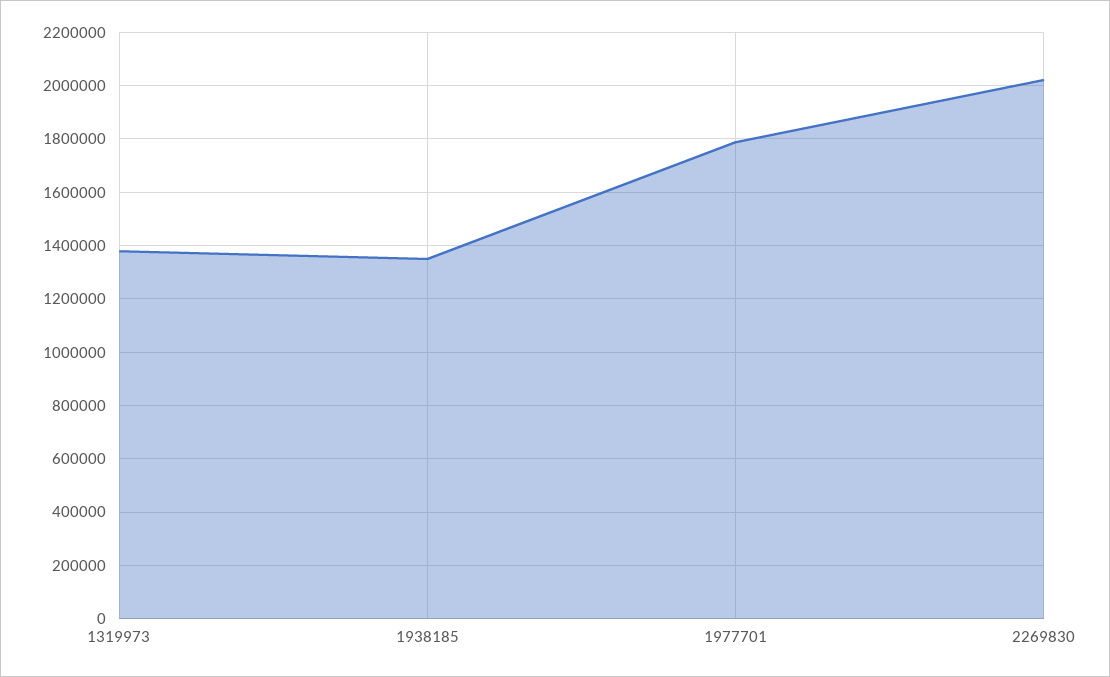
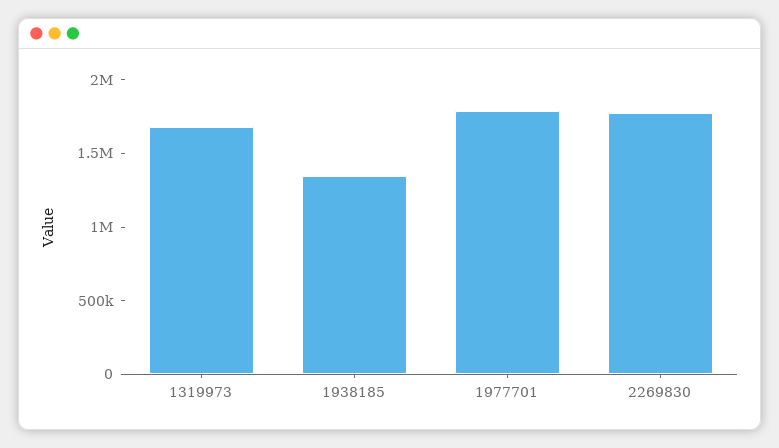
1319973: 1375000 -> 1700000
2269830: 2025000 -> 1800000

